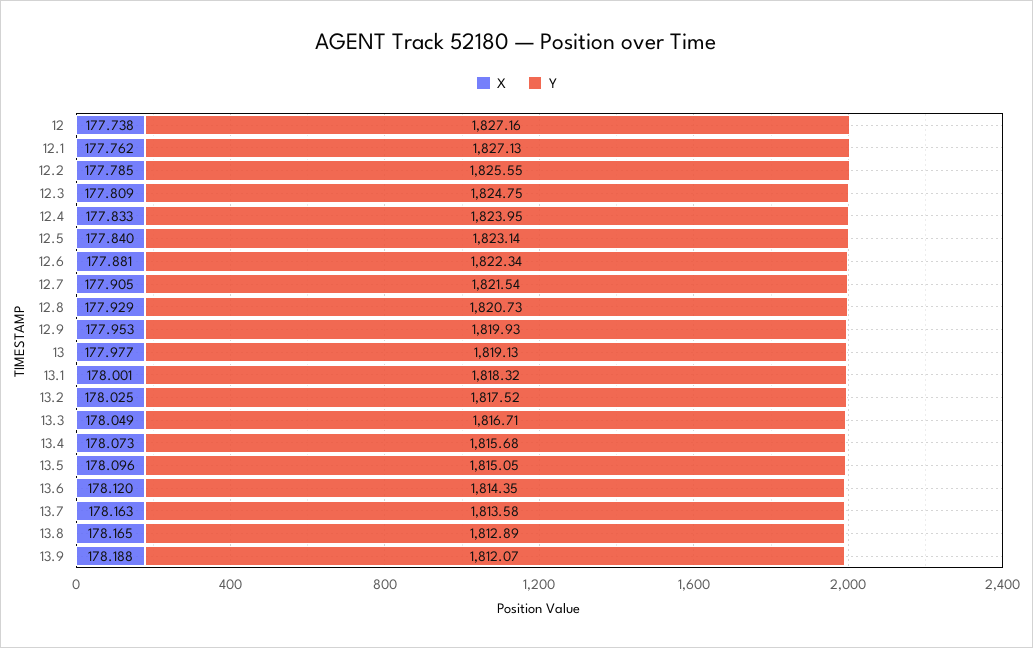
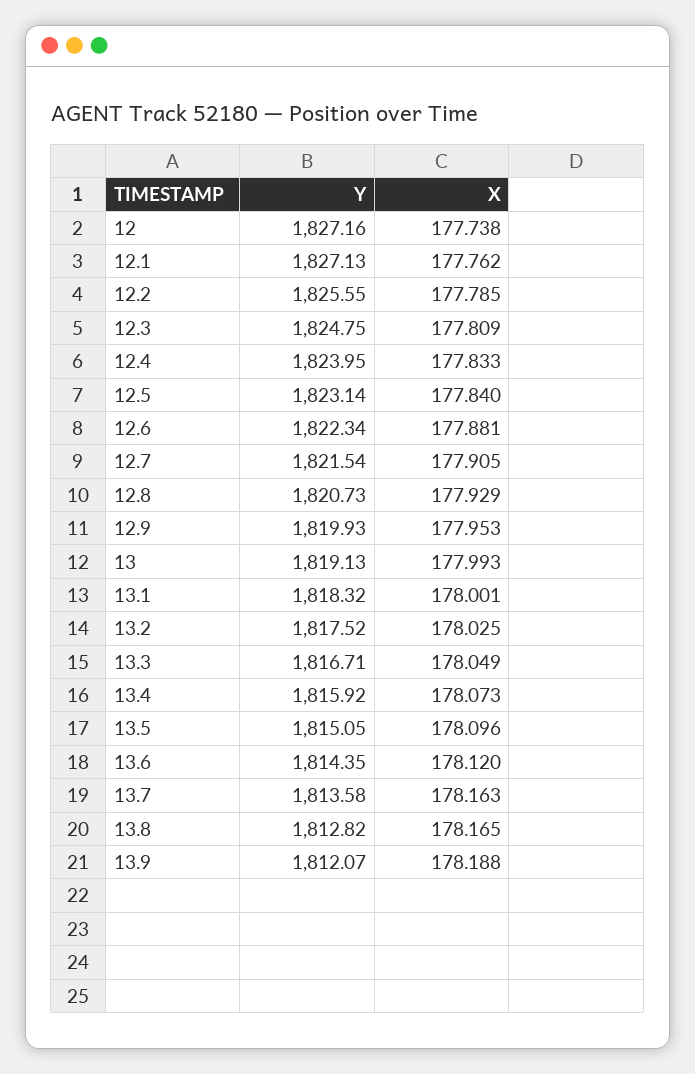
X, 13: 177.977 -> 177.993
Y, 13.4: 1815.68 -> 1815.92
Y, 13.8: 1812.89 -> 1812.82

